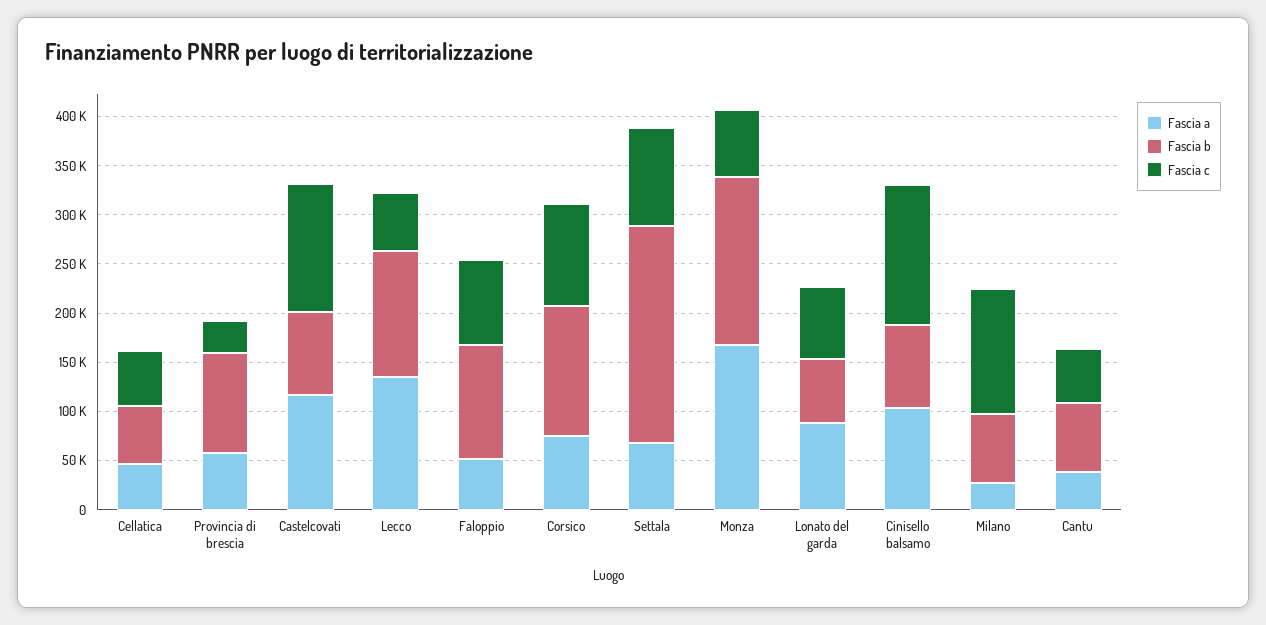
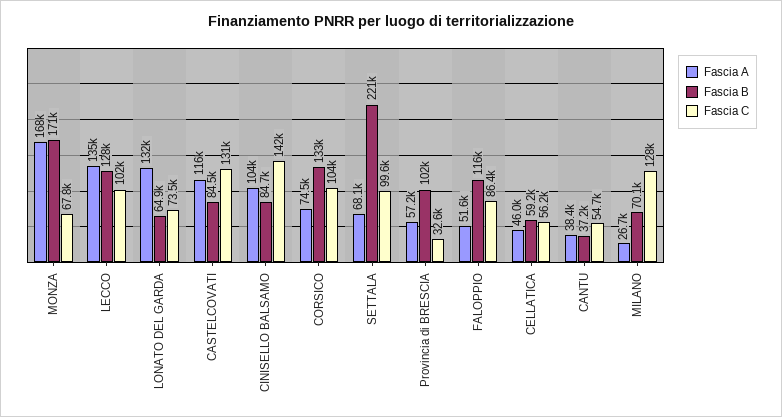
Fascia c, Lecco: 60000 -> 102000
Fascia a, Lonato del garda: 90000 -> 132000
Fascia b, Cantu: 70000 -> 37200

